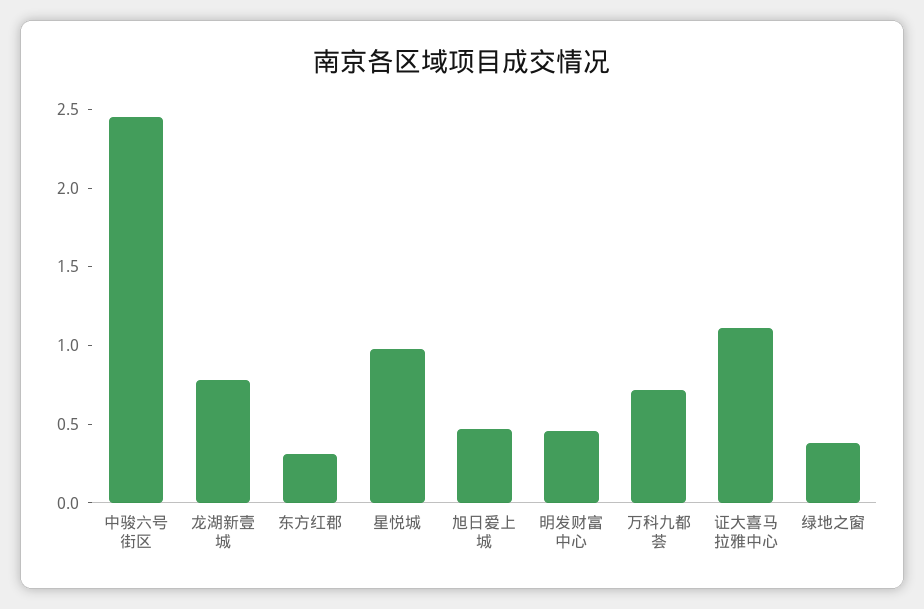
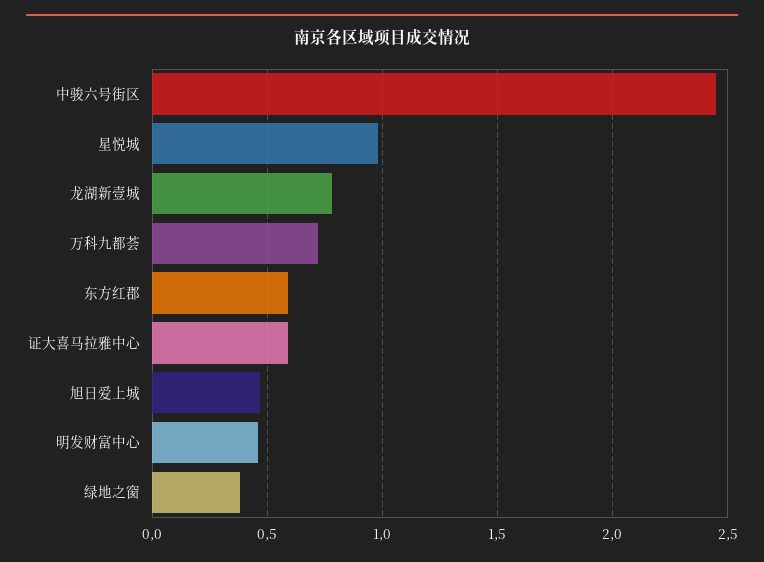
东方红郡: 0.3 -> 0.6
证大喜马拉雅中心: 1.1 -> 0.6

